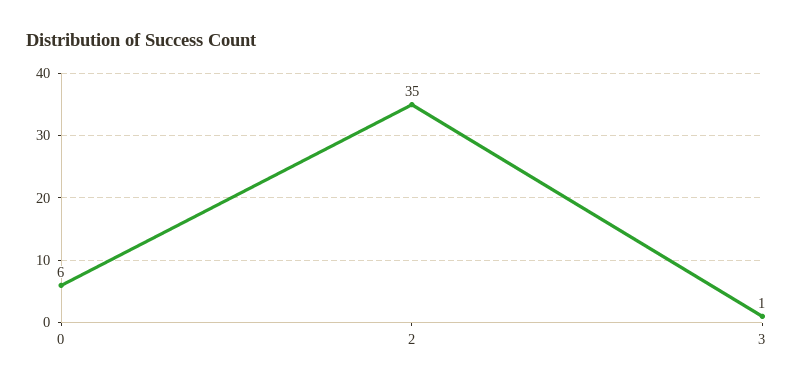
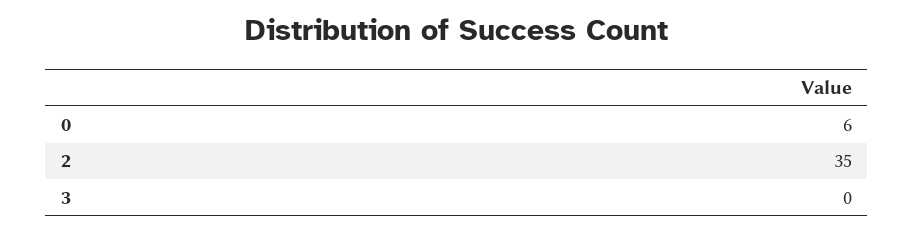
3: 1 -> 0

